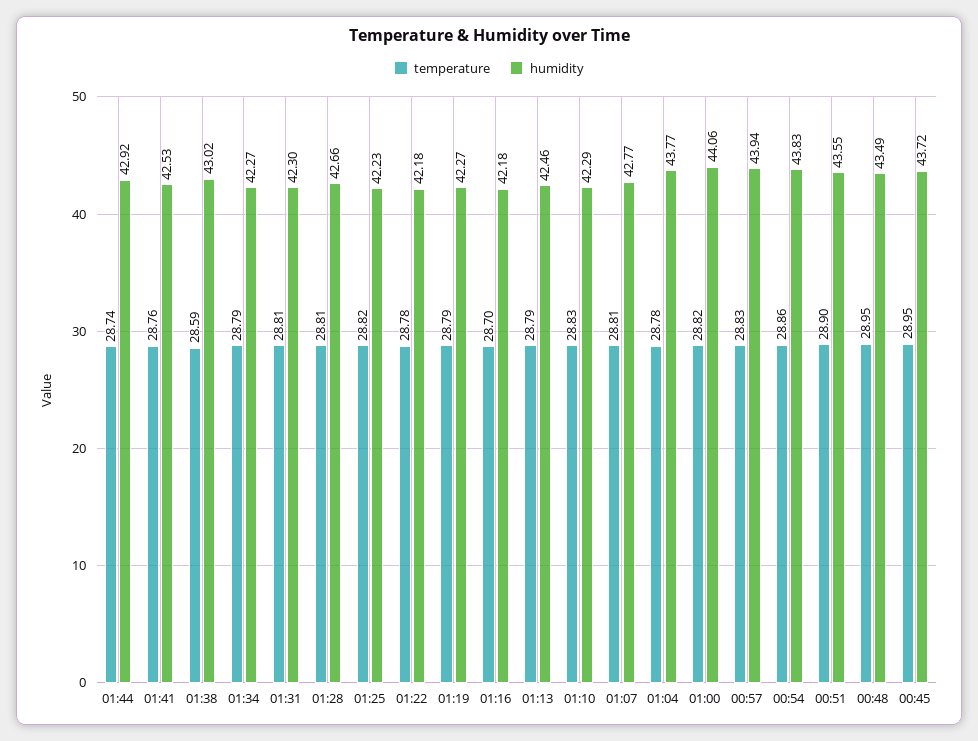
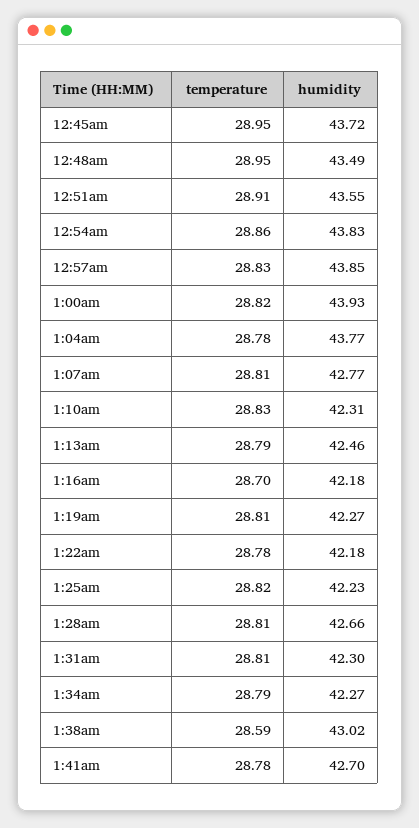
temperature, 01:44: 28.74 -> none
humidity, 01:44: 42.92 -> none
temperature, 01:41: 28.76 -> 28.78
humidity, 01:41: 42.53 -> 42.7
temperature, 01:19: 28.79 -> 28.81
humidity, 01:10: 42.29 -> 42.31
humidity, 01:00: 44.06 -> 43.93
humidity, 00:57: 43.94 -> 43.85
temperature, 00:51: 28.9 -> 28.91

